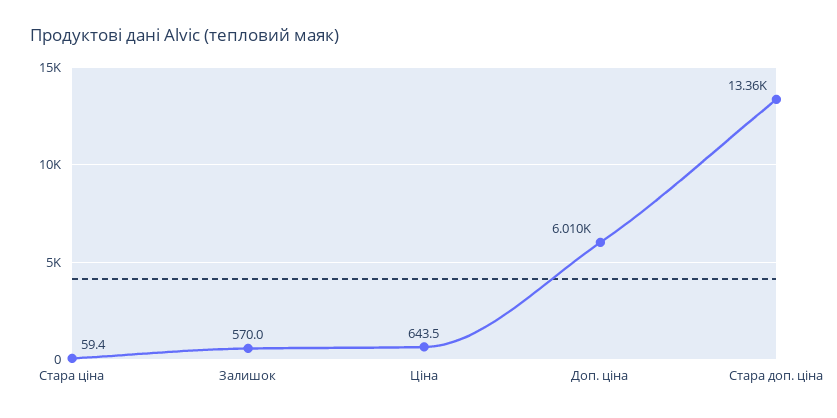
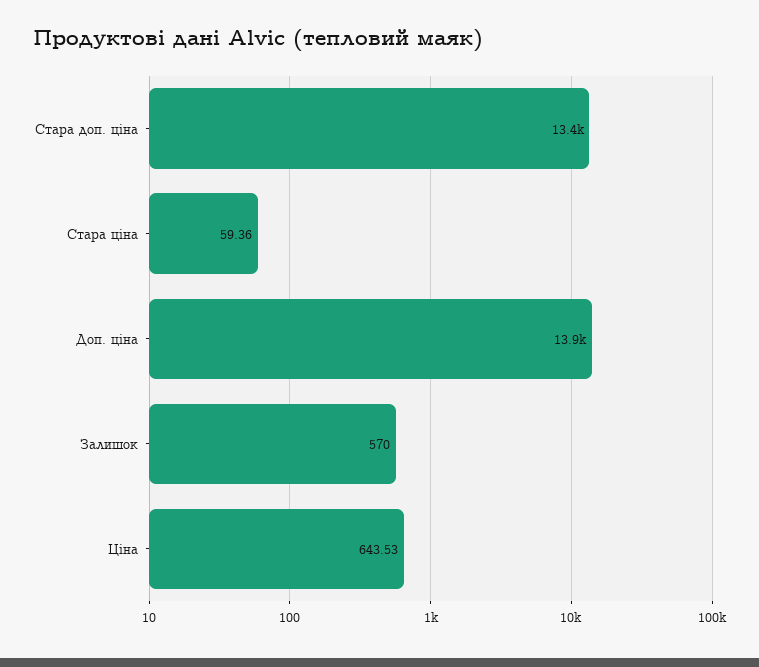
Доп. ціна: 6010 -> 13900

